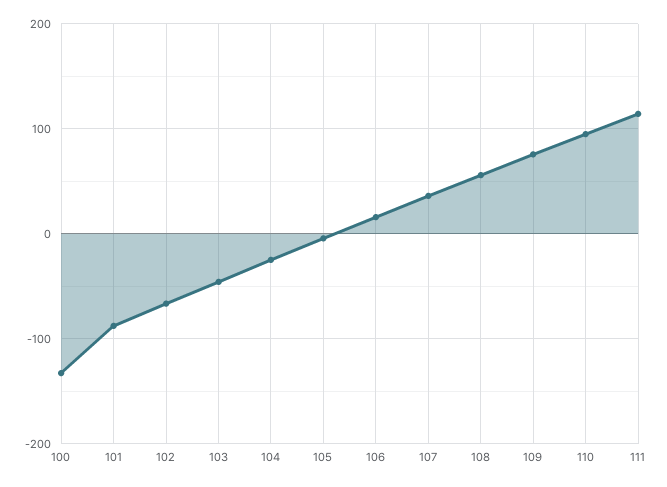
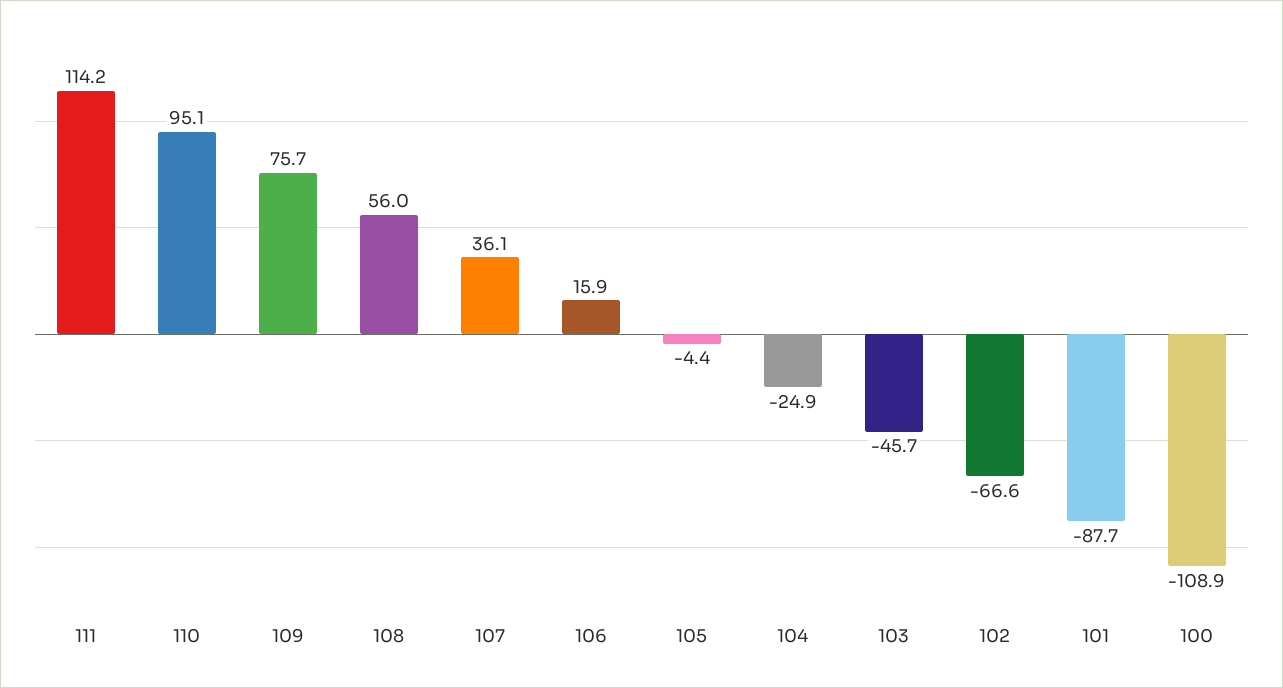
100: -130 -> -108.9

